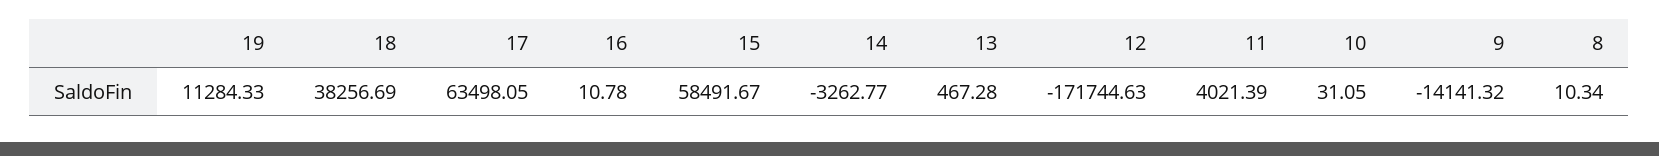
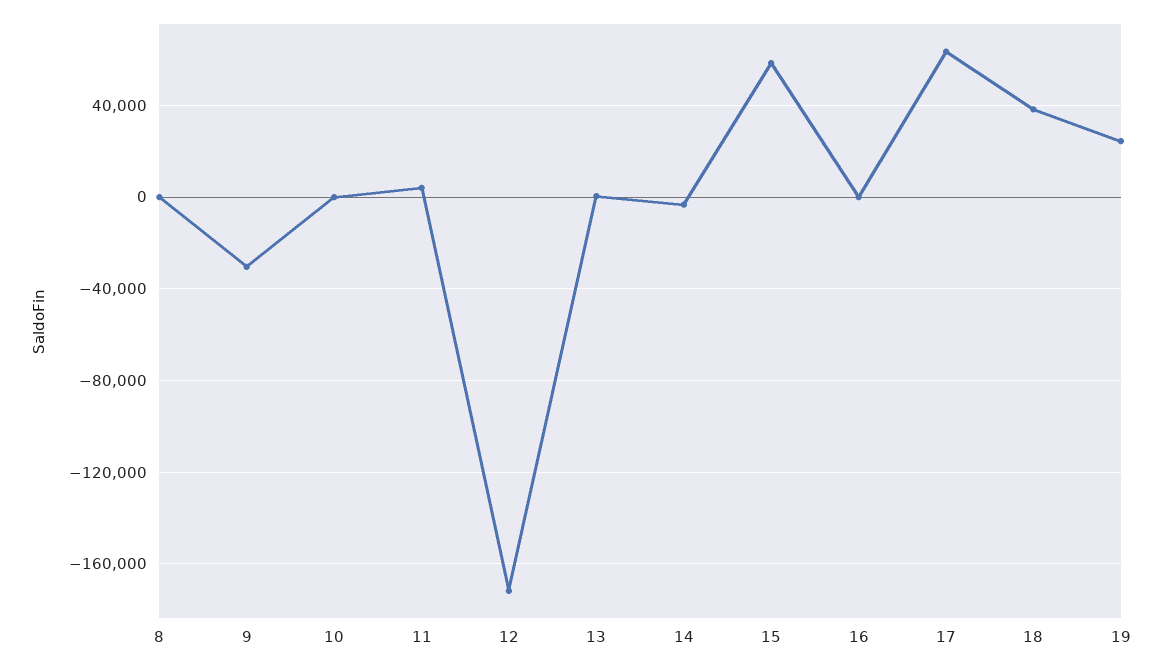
19: 11284.33 -> 25000
9: -14141.32 -> -30000

